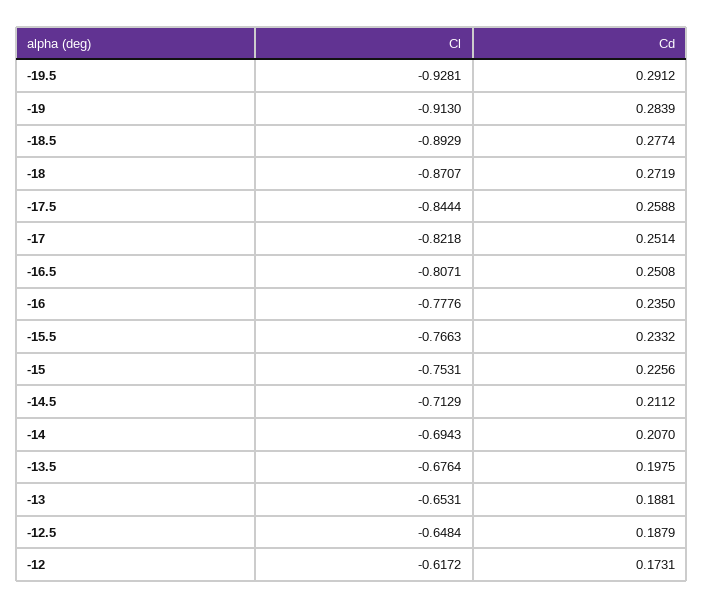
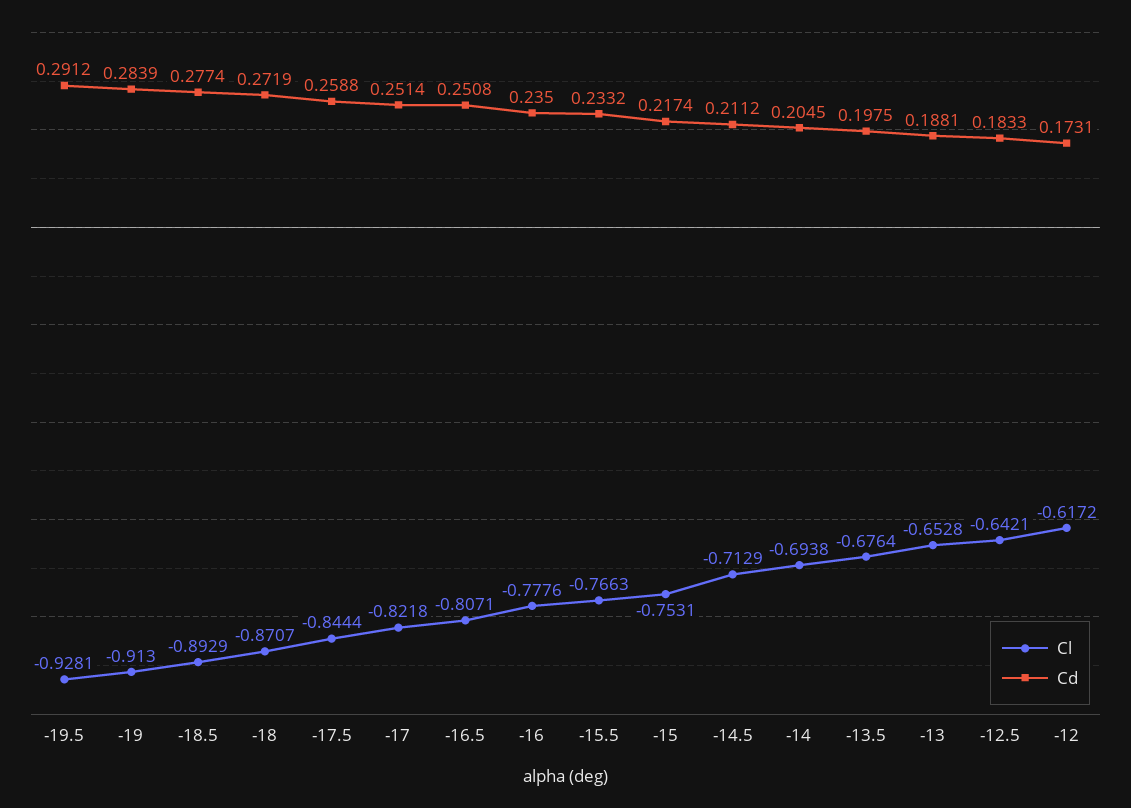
Cd, -15: 0.2256 -> 0.2174
Cl, -14: -0.6943 -> -0.6938
Cd, -14: 0.207 -> 0.2045
Cl, -13: -0.6531 -> -0.6528
Cl, -12.5: -0.6484 -> -0.6421
Cd, -12.5: 0.1879 -> 0.1833

